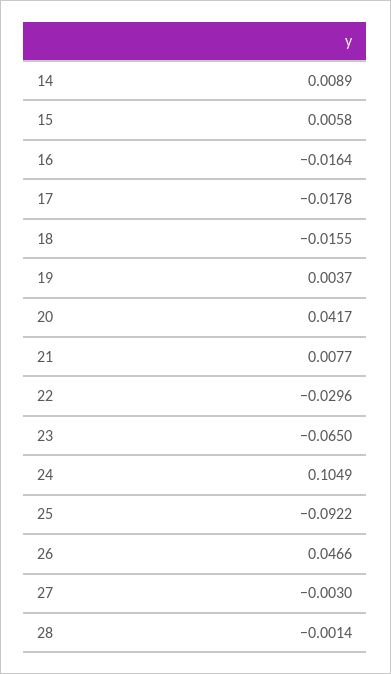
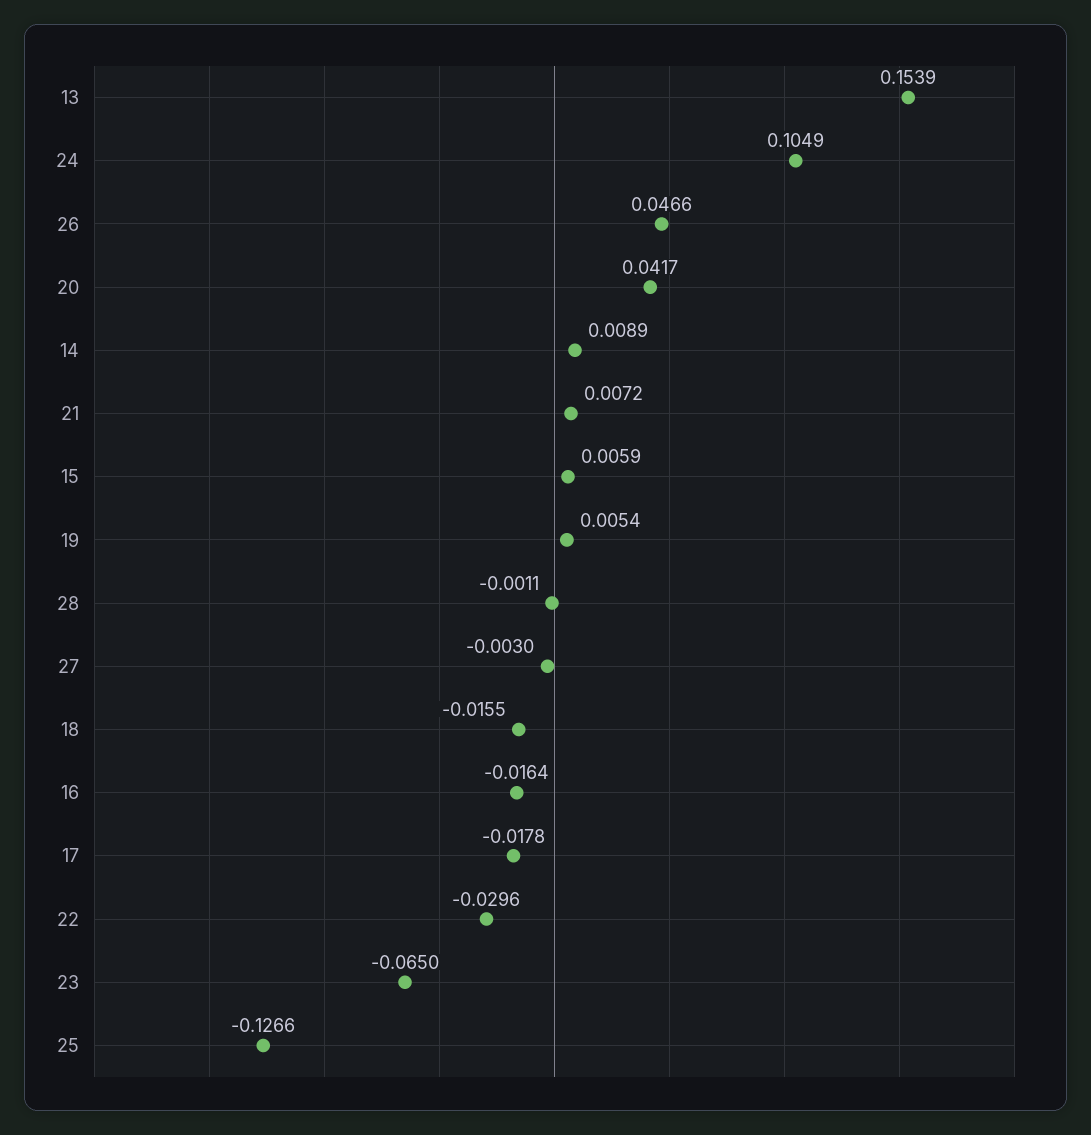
15: 0.0058 -> 0.0059
19: 0.0037 -> 0.0054
21: 0.0077 -> 0.0072
25: -0.0922 -> -0.1266
28: -0.0014 -> -0.0011
13: none -> 0.1539

